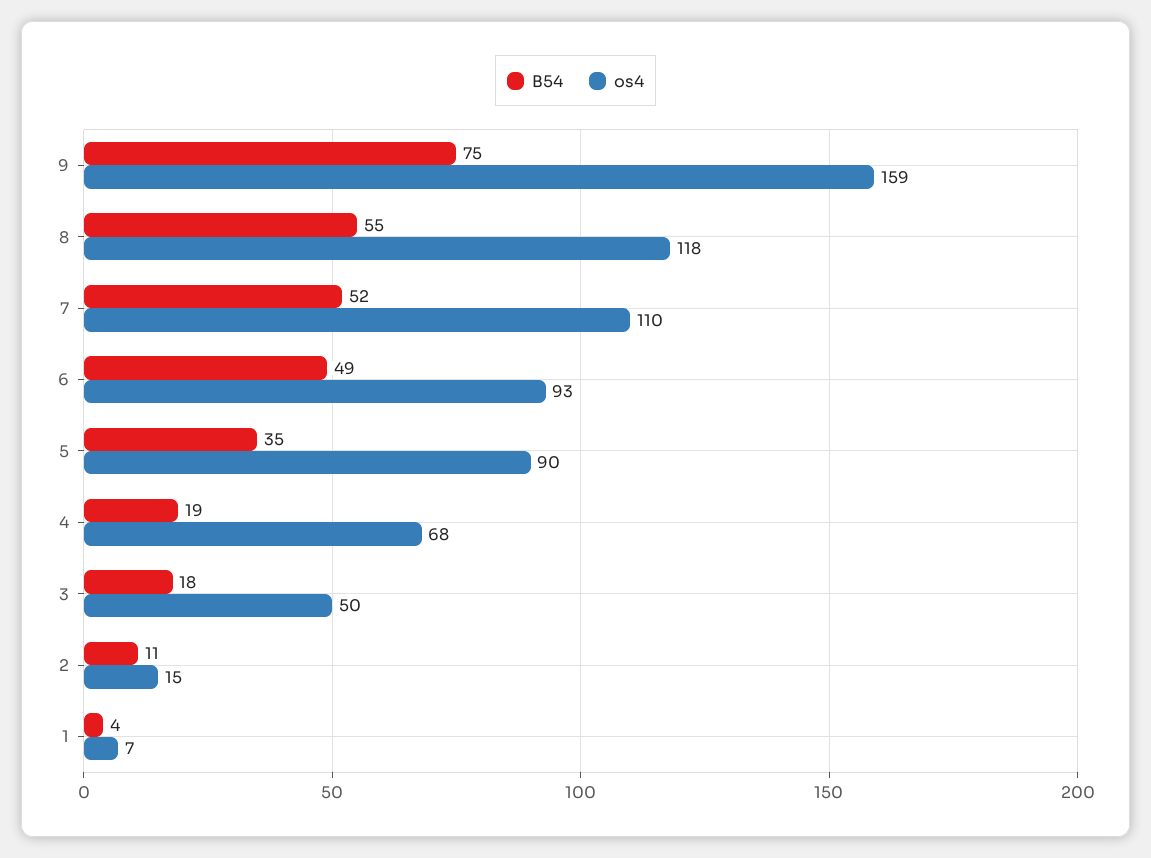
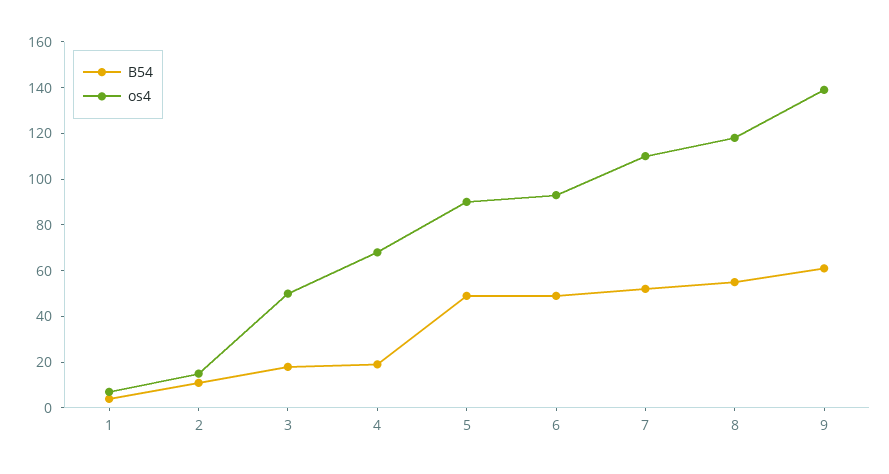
B54, 9: 75 -> 60
os4, 9: 159 -> 140
B54, 5: 35 -> 50

